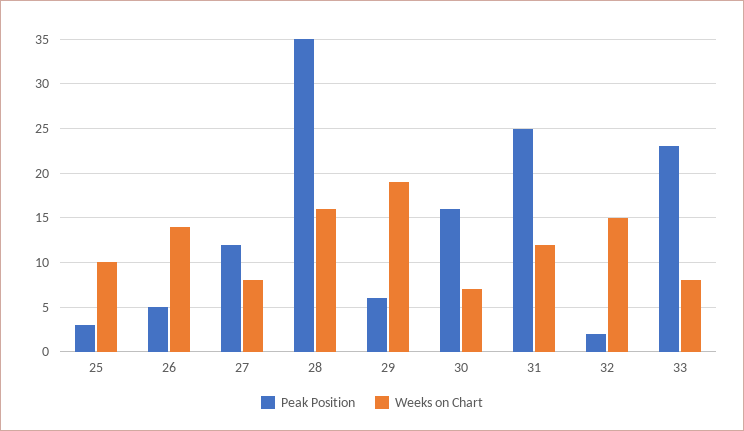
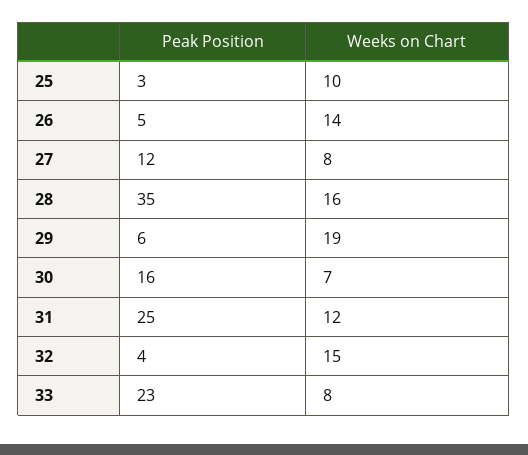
Peak Position, 32: 2 -> 4

